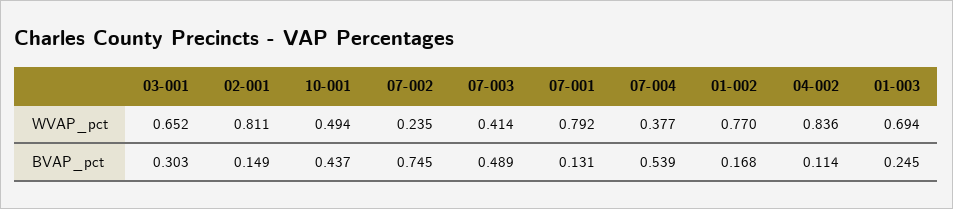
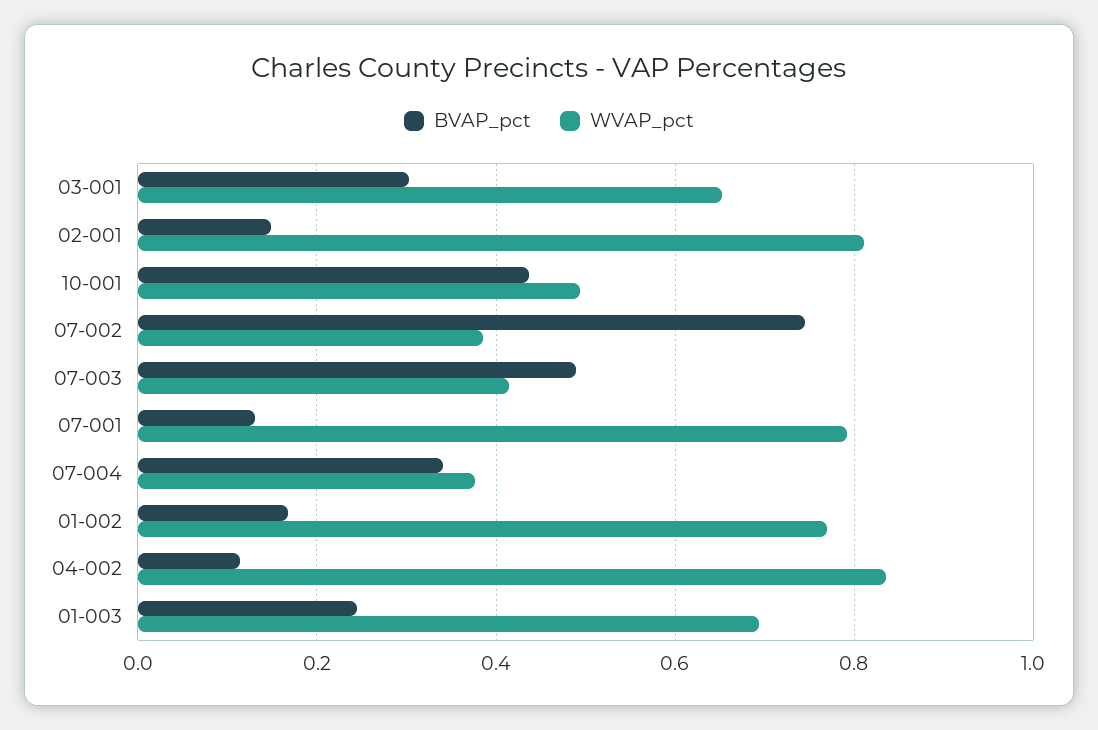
WVAP_pct, 07-002: 0.235 -> 0.38
BVAP_pct, 07-004: 0.539 -> 0.34

